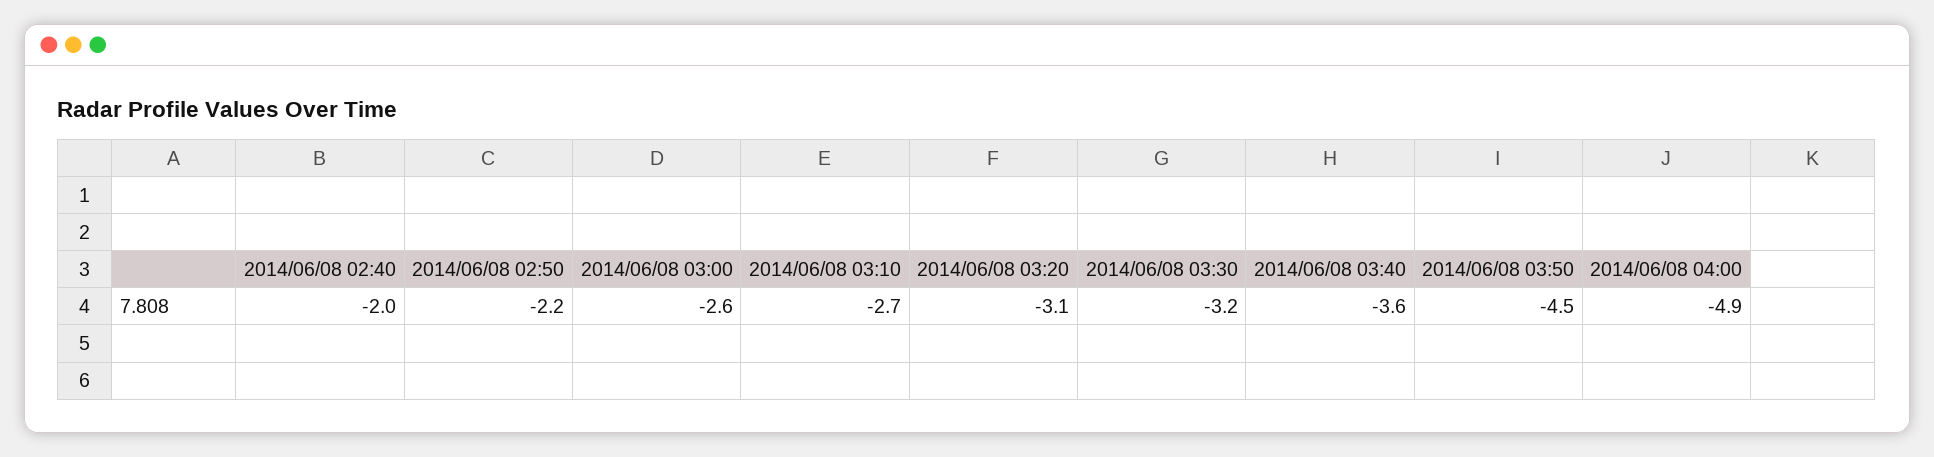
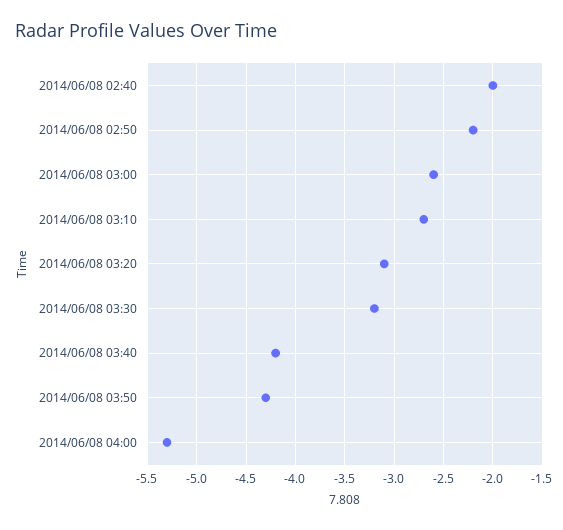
2014/06/08 03:40: -3.6 -> -4.2
2014/06/08 03:50: -4.5 -> -4.3
2014/06/08 04:00: -4.9 -> -5.3

